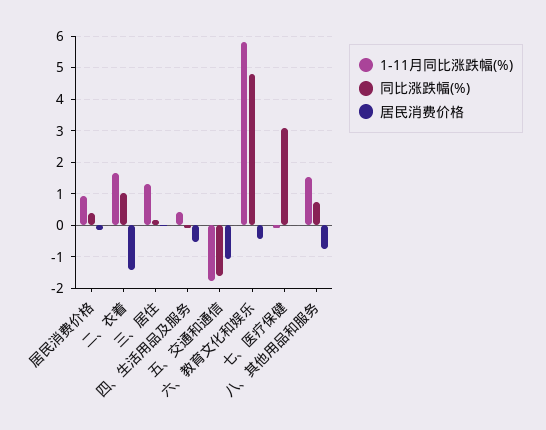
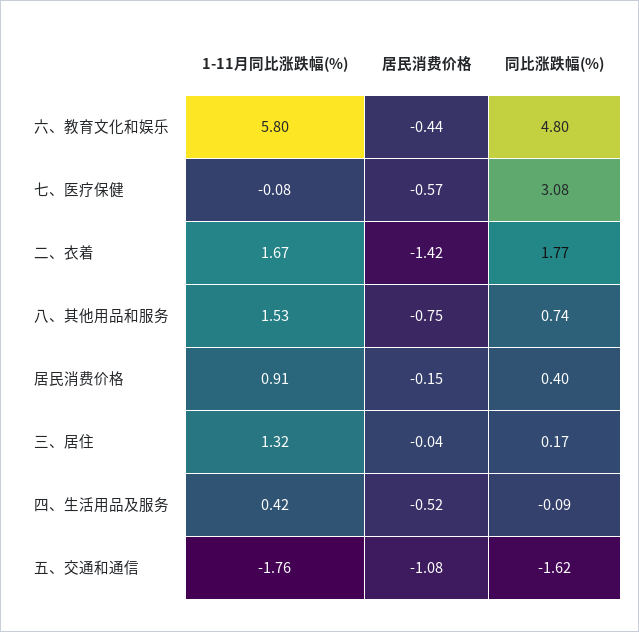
同比涨跌幅(%), 二、衣着: 1 -> 1.77
居民消费价格, 七、医疗保健: 0 -> -0.57

